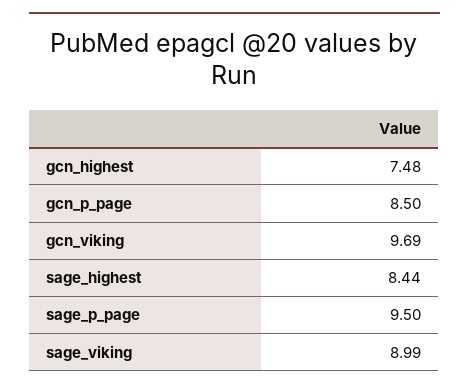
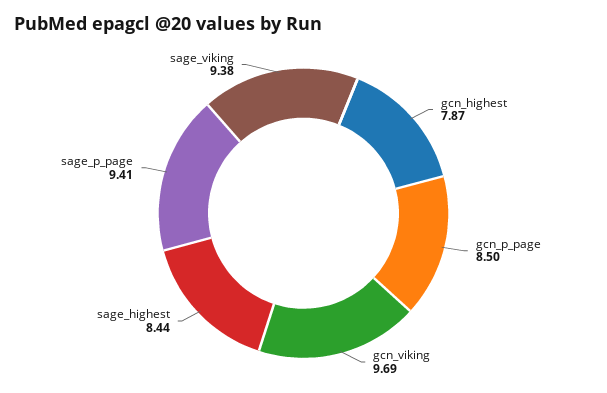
gcn_highest: 7.48 -> 7.87
sage_p_page: 9.5 -> 9.41
sage_viking: 8.99 -> 9.38

